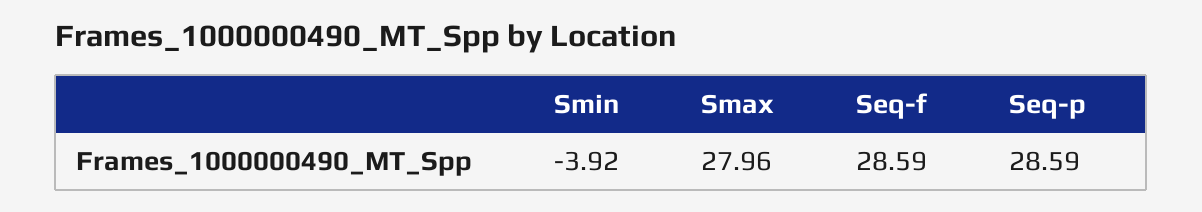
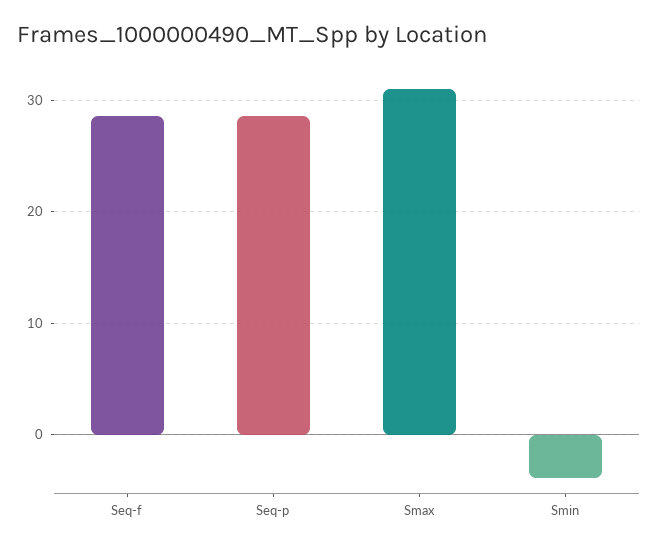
Smax: 27.96 -> 31

